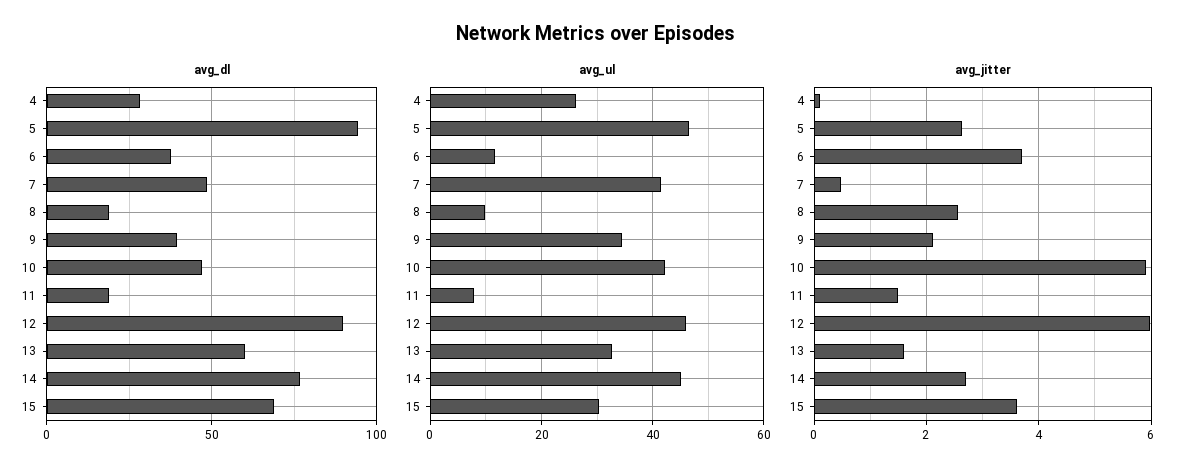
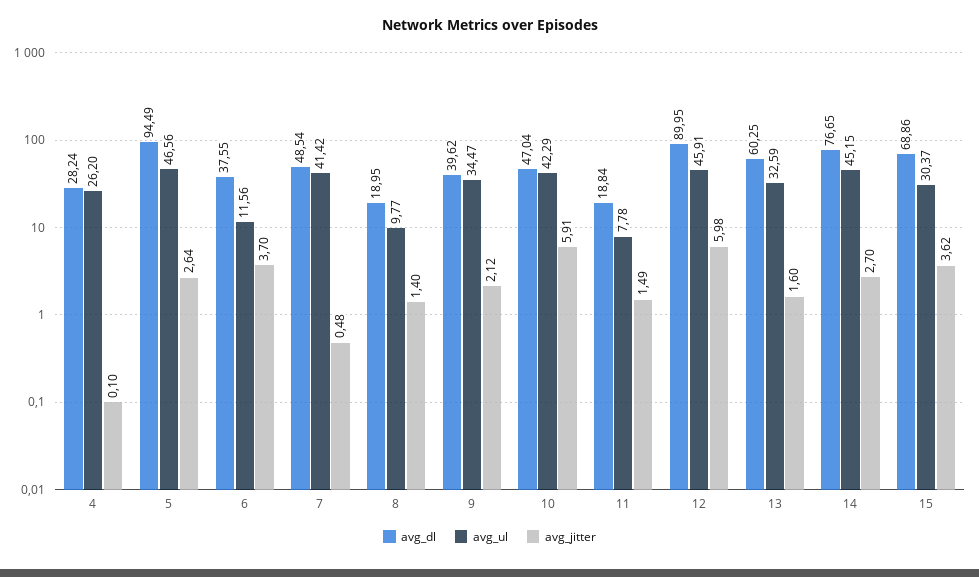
avg_jitter, 8: 2.6 -> 1.4

